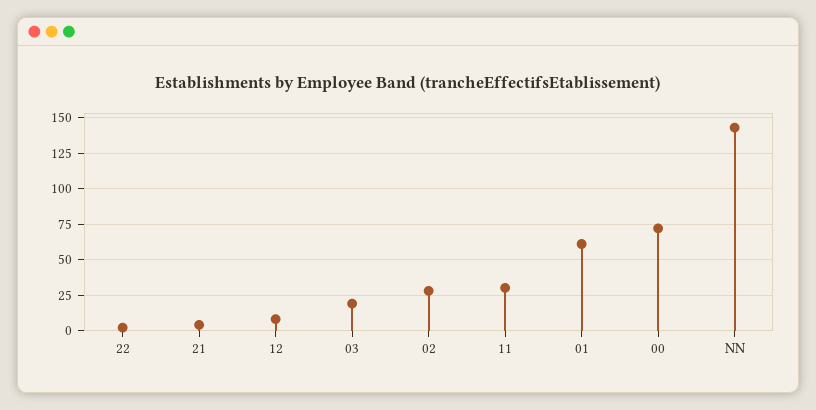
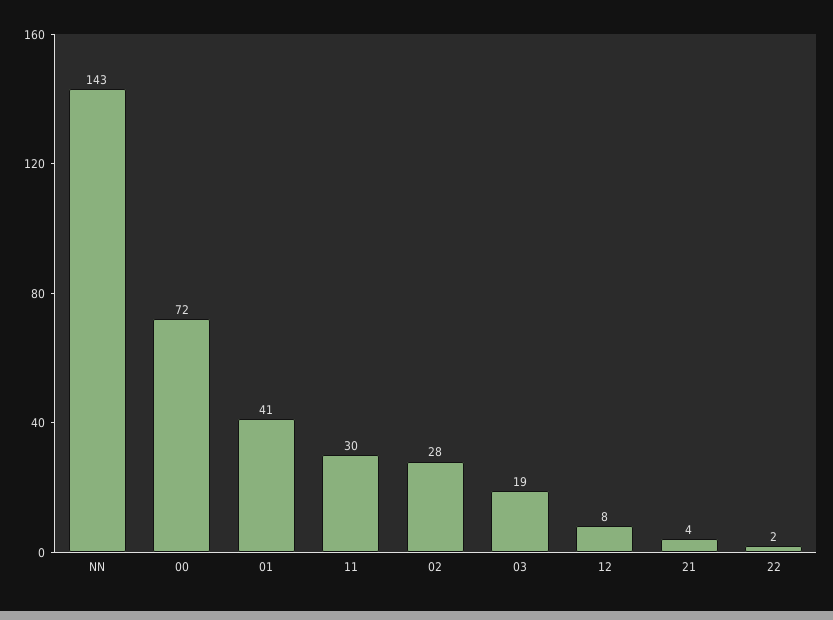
01: 60 -> 41

